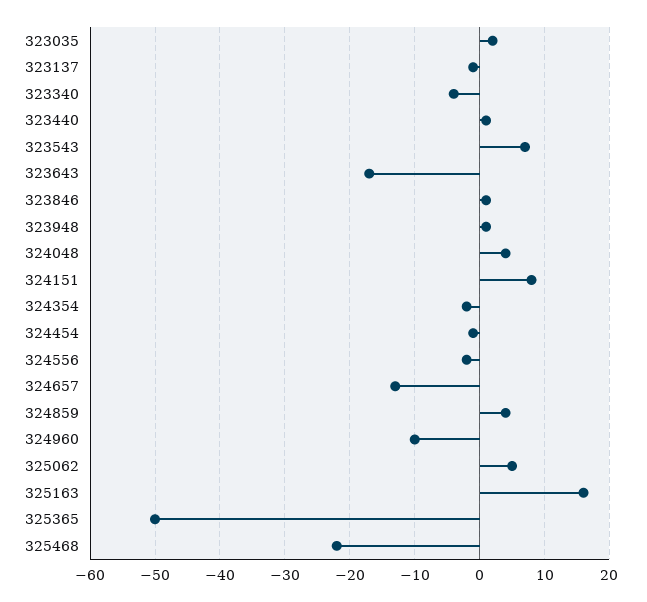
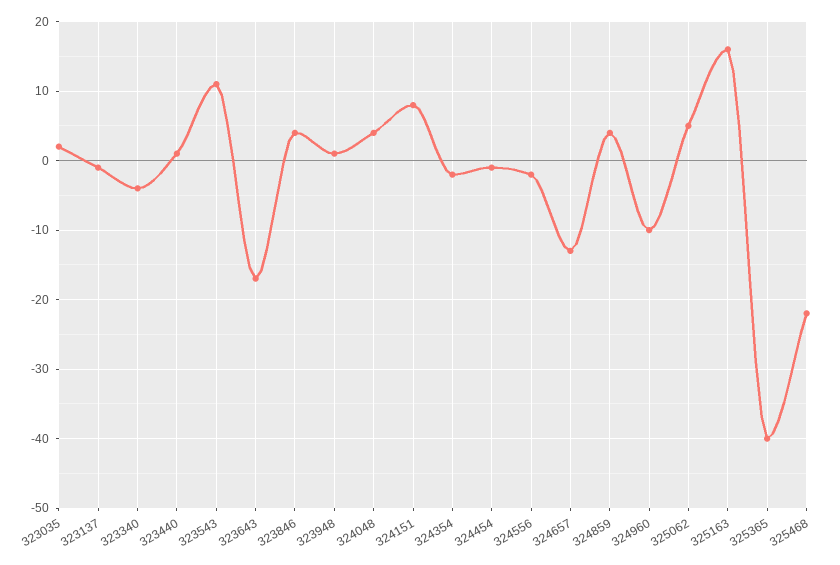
323543: 7 -> 11
323846: 1 -> 4
325365: -50 -> -40

